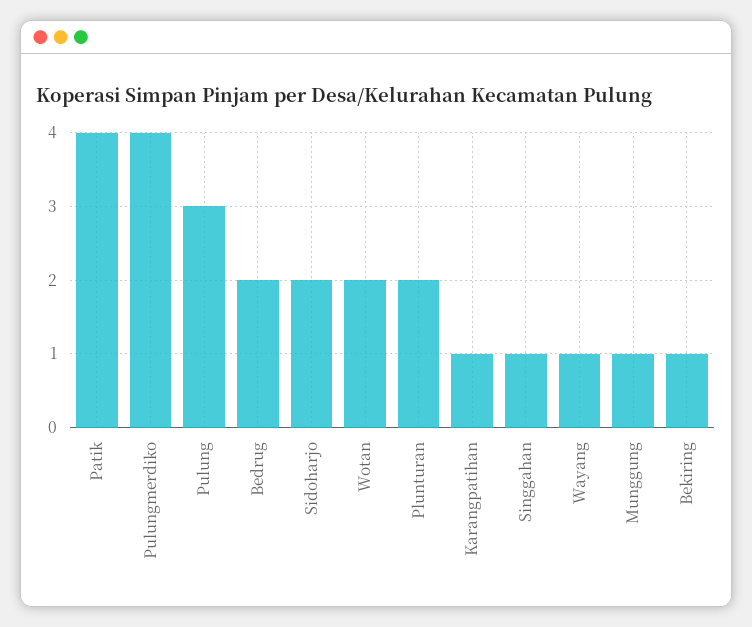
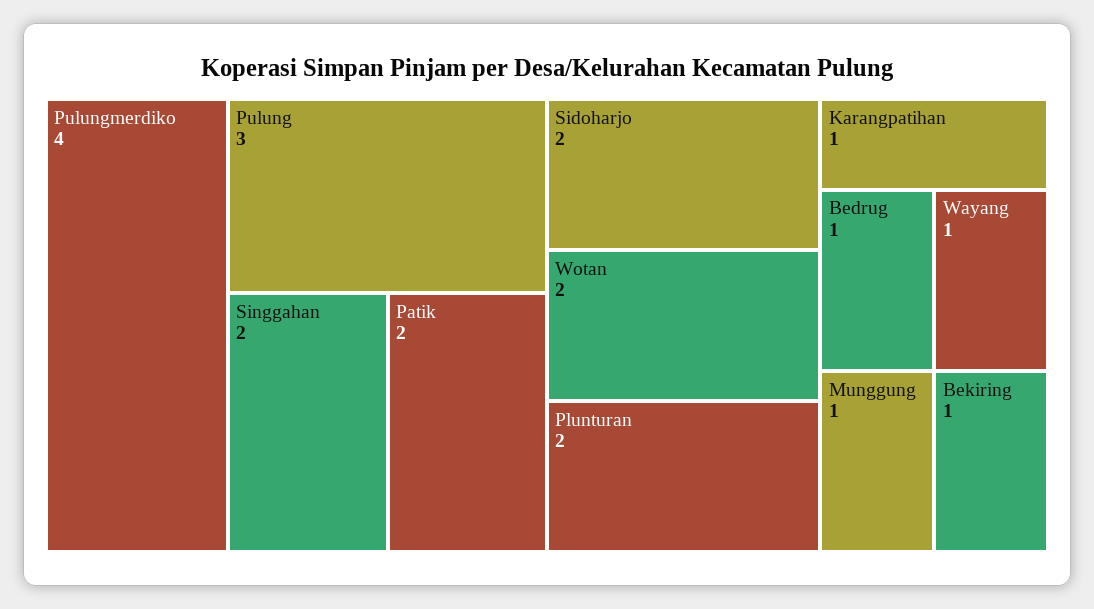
Patik: 4 -> 2
Bedrug: 2 -> 1
Singgahan: 1 -> 2

